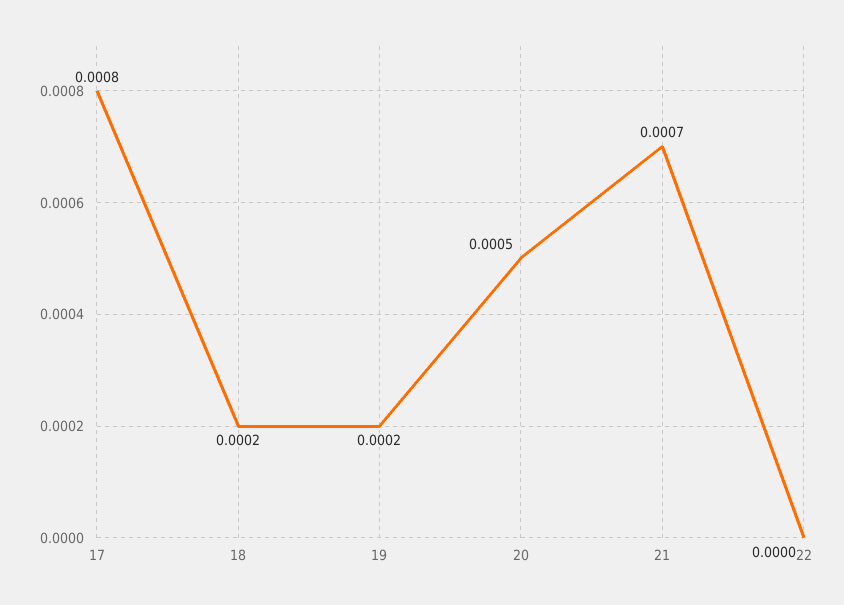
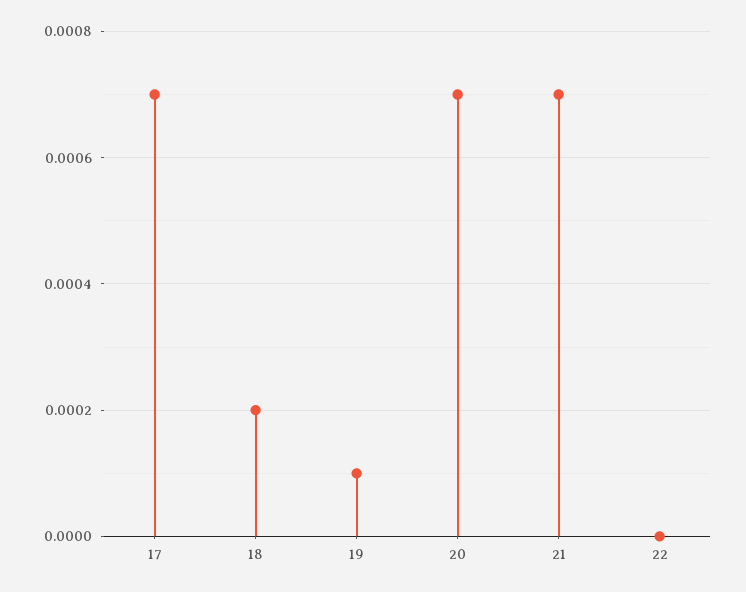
17: 0.0008 -> 0.0007
19: 0.0002 -> 0.0001
20: 0.0005 -> 0.0007

